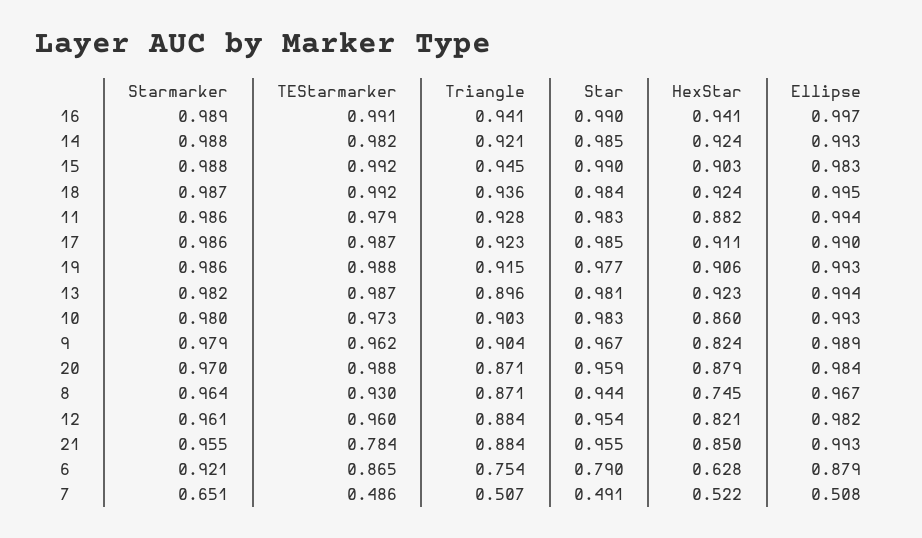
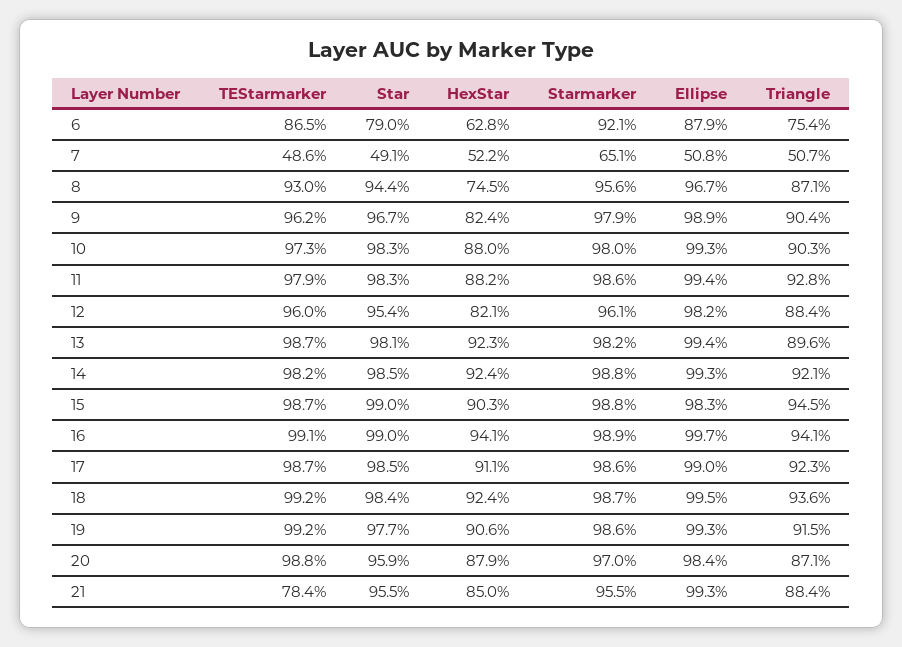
TEStarmarker, 15: 0.992 -> 0.987
TEStarmarker, 19: 0.988 -> 0.992
HexStar, 10: 0.86 -> 0.88
Starmarker, 8: 0.964 -> 0.956

